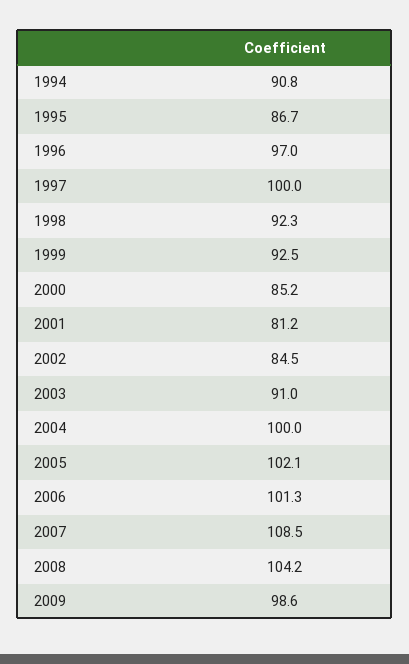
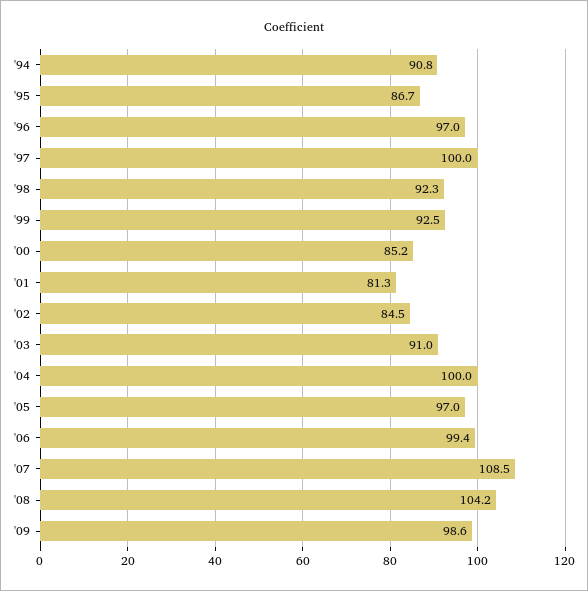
2001: 81.2 -> 81.3
2005: 102.1 -> 97
2006: 101.3 -> 99.4

